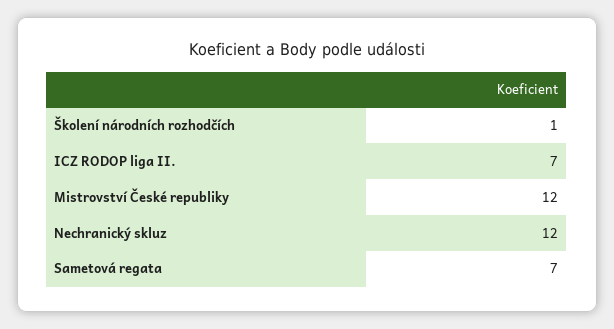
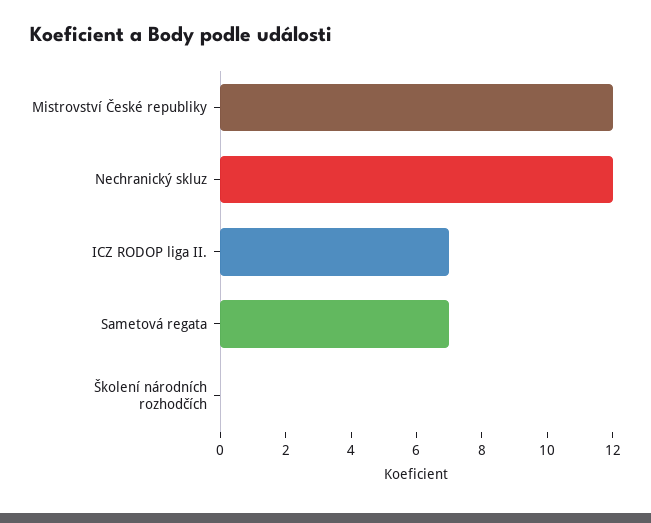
Školení národních rozhodčích: 1 -> 0

